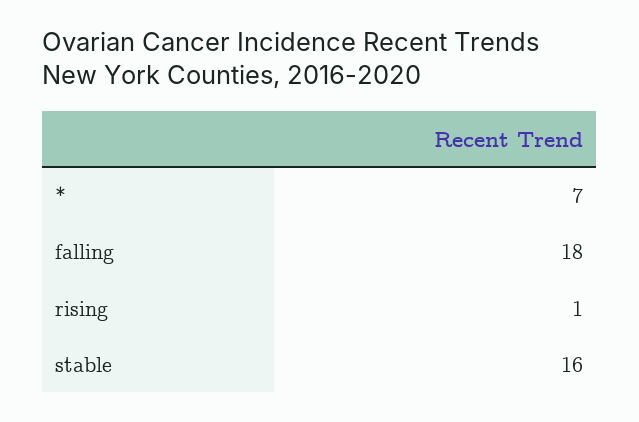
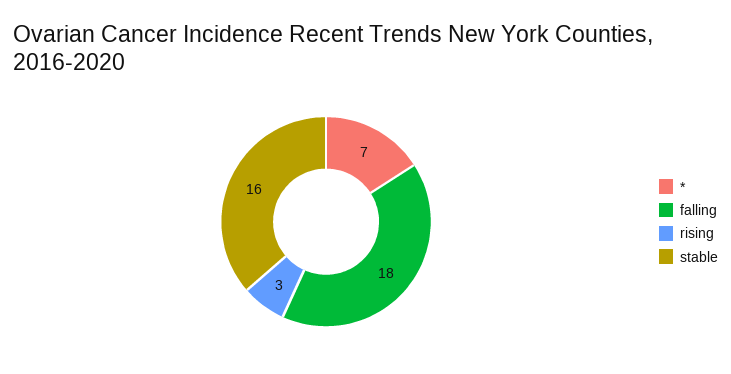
rising: 1 -> 3

